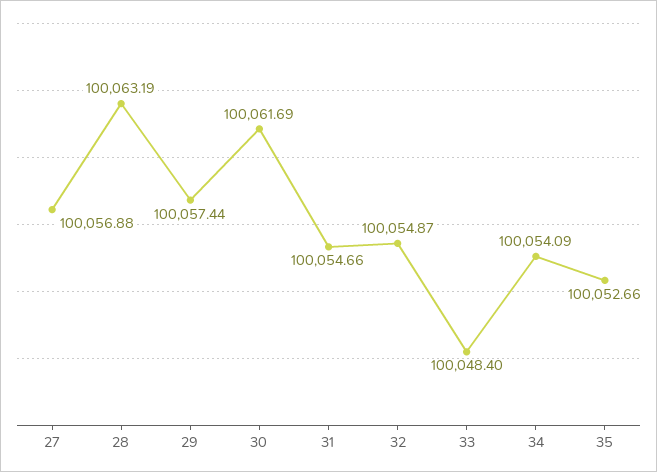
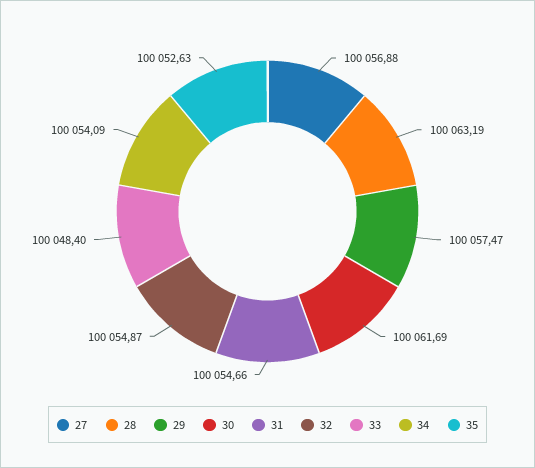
29: 100057.44 -> 100057.47
35: 100052.66 -> 100052.63

